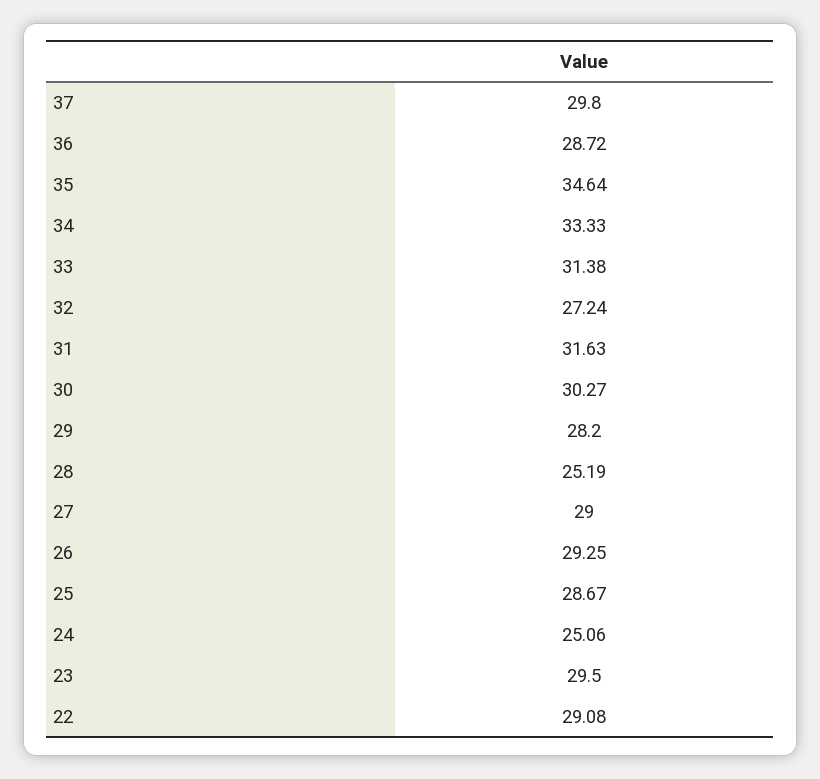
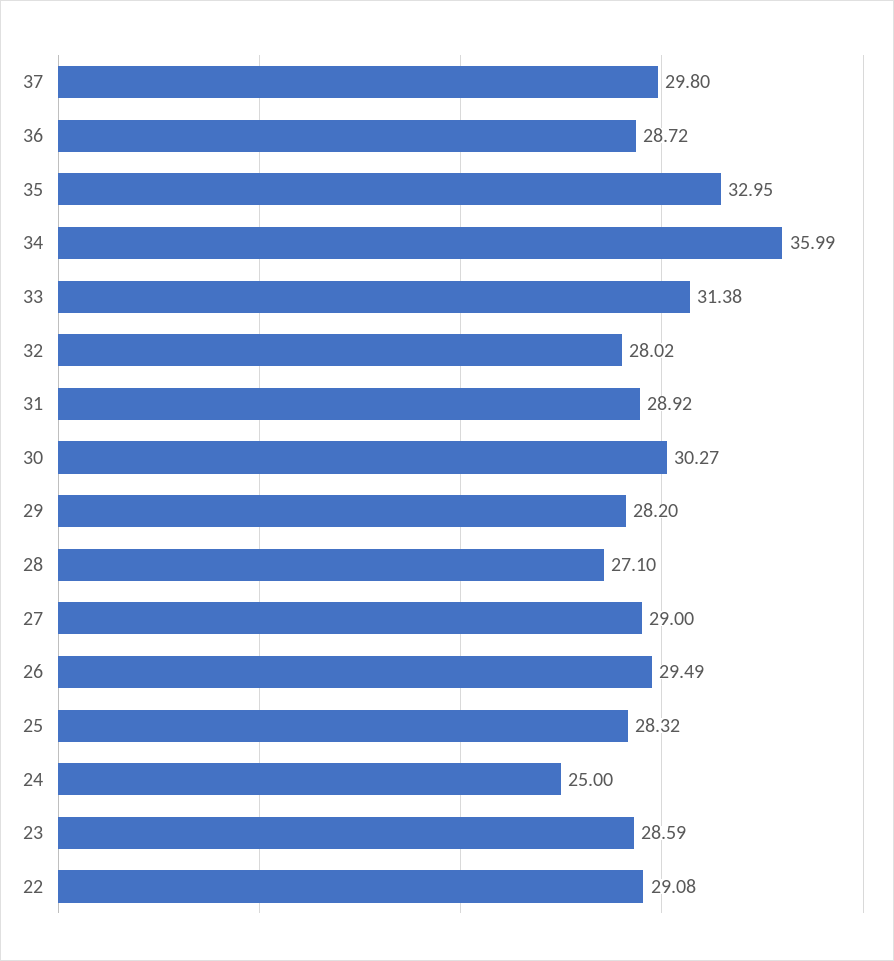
35: 34.64 -> 32.95
34: 33.33 -> 35.99
32: 27.24 -> 28.02
31: 31.63 -> 28.92
28: 25.19 -> 27.1
26: 29.25 -> 29.49
25: 28.67 -> 28.32
24: 25.06 -> 25
23: 29.5 -> 28.59

